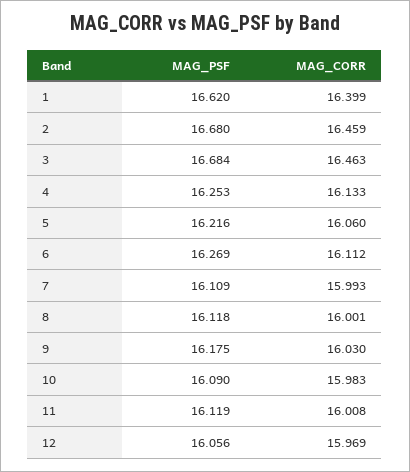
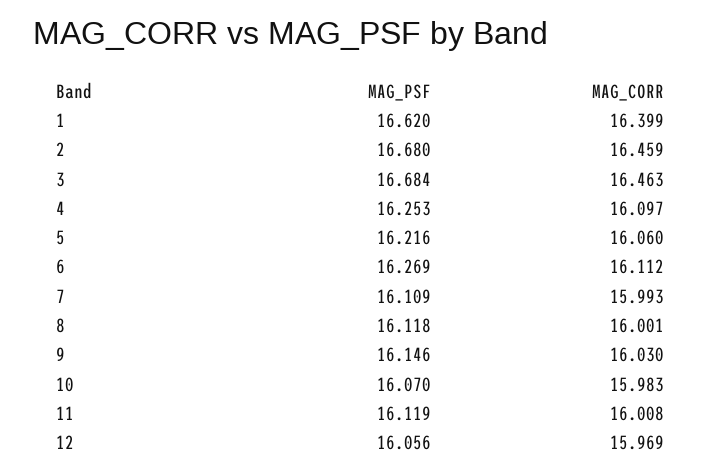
MAG_CORR, 4: 16.133 -> 16.097
MAG_PSF, 9: 16.175 -> 16.146
MAG_PSF, 10: 16.09 -> 16.07

